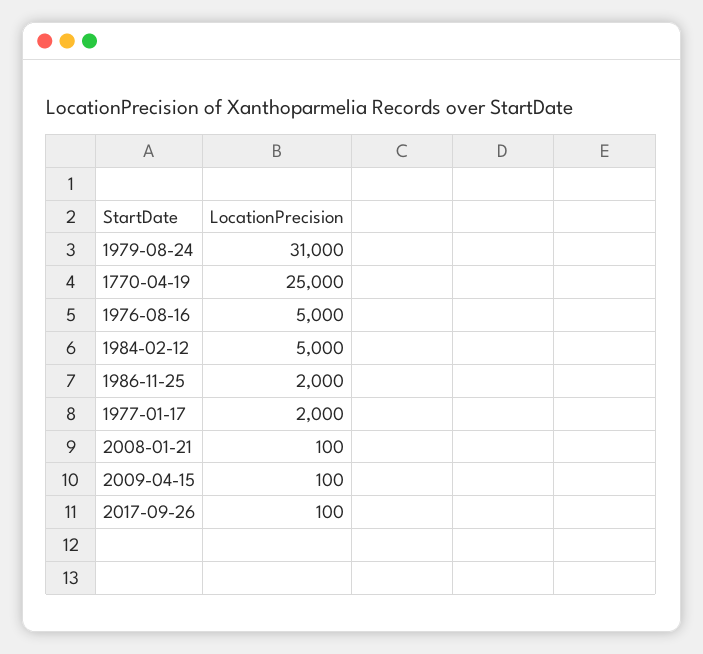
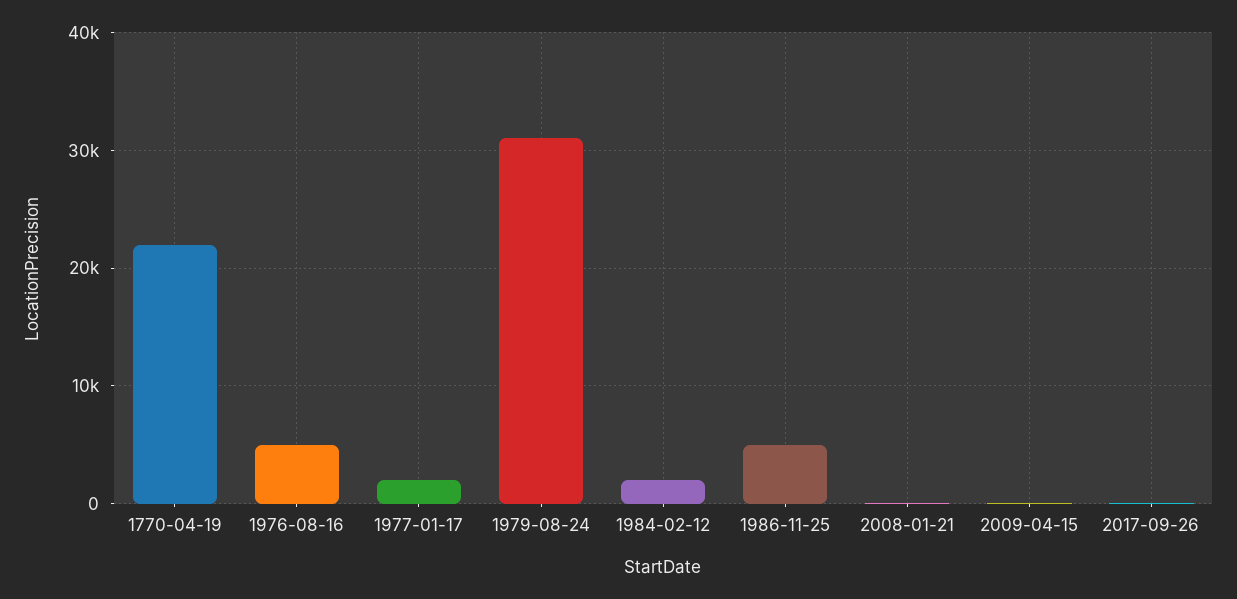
1770-04-19: 25000 -> 22000
1984-02-12: 5000 -> 2000
1986-11-25: 2000 -> 5000

